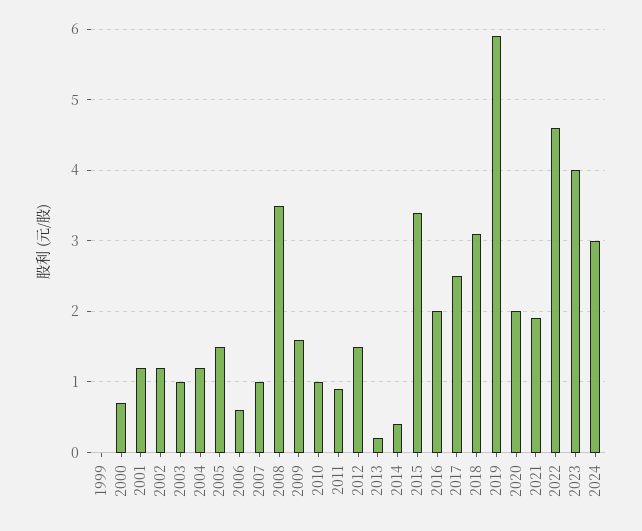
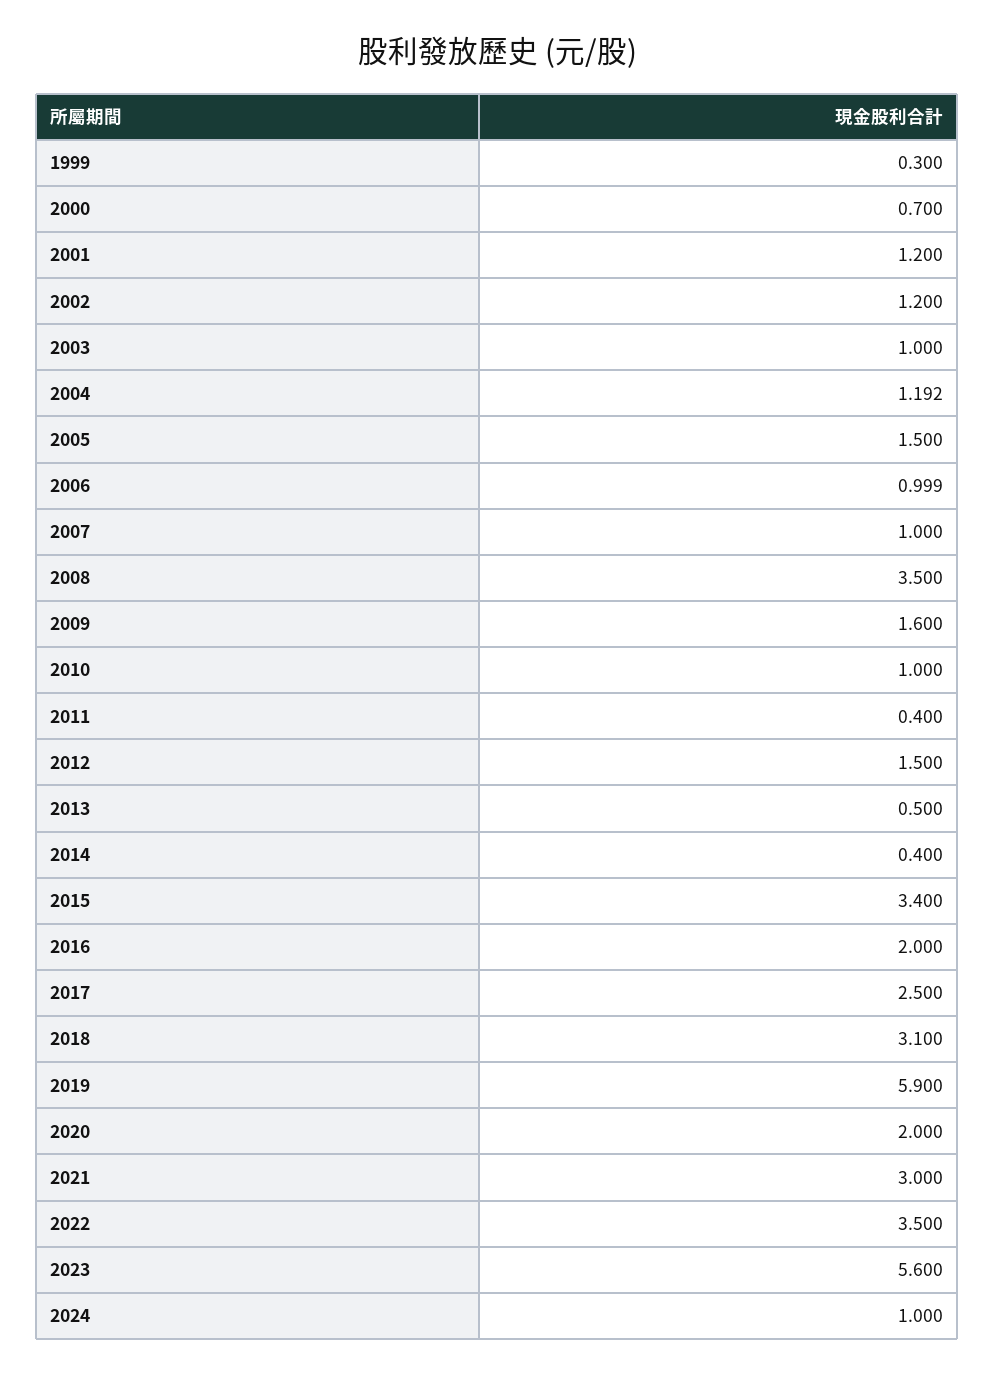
1999: 0 -> 0.3
2006: 0.6 -> 0.999
2011: 0.9 -> 0.4
2013: 0.2 -> 0.5
2021: 1.9 -> 3
2022: 4.6 -> 3.5
2023: 4 -> 5.6
2024: 3 -> 1

